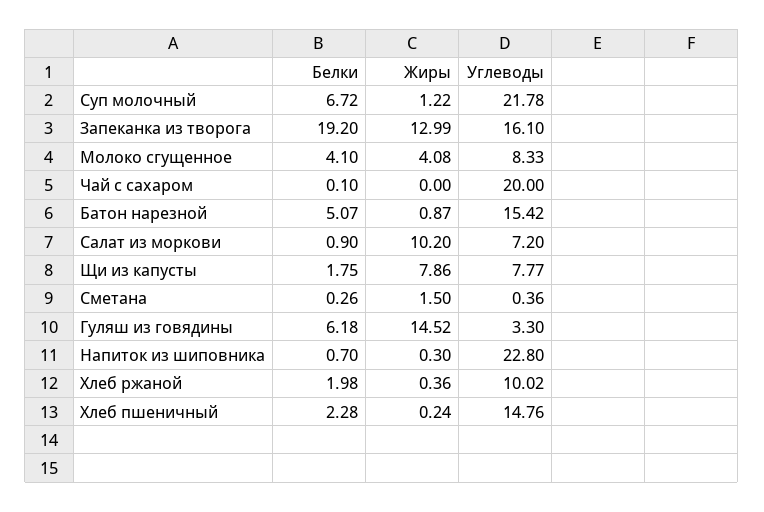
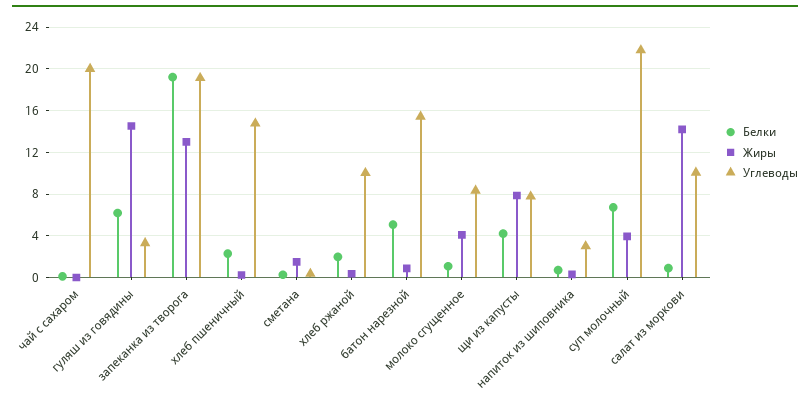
Жиры, Суп молочный: 1.22 -> 4
Углеводы, Запеканка из творога: 16.1 -> 19
Белки, Молоко сгущенное: 4.1 -> 1
Жиры, Салат из моркови: 10.2 -> 14
Углеводы, Салат из моркови: 7.2 -> 10
Белки, Щи из капусты: 1.75 -> 4
Углеводы, Напиток из шиповника: 22.8 -> 3

